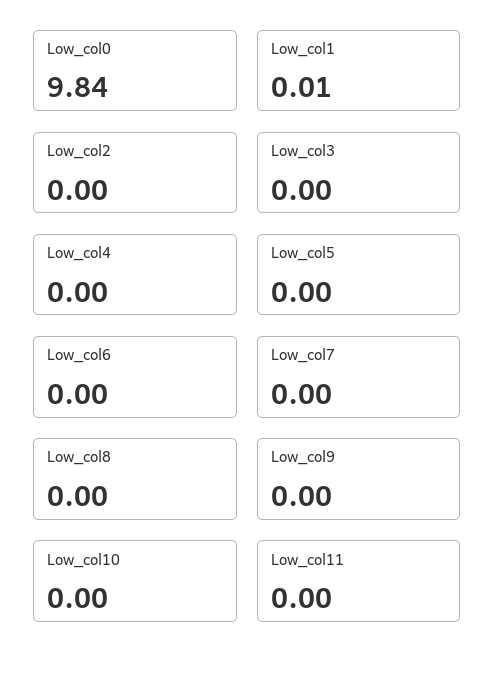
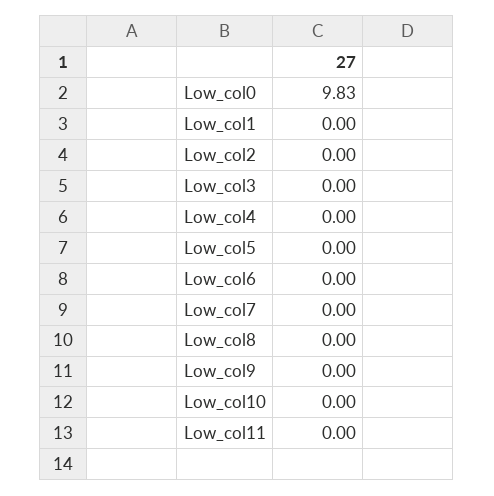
Low_col0: 9.84 -> 9.83
Low_col1: 0.01 -> 0

